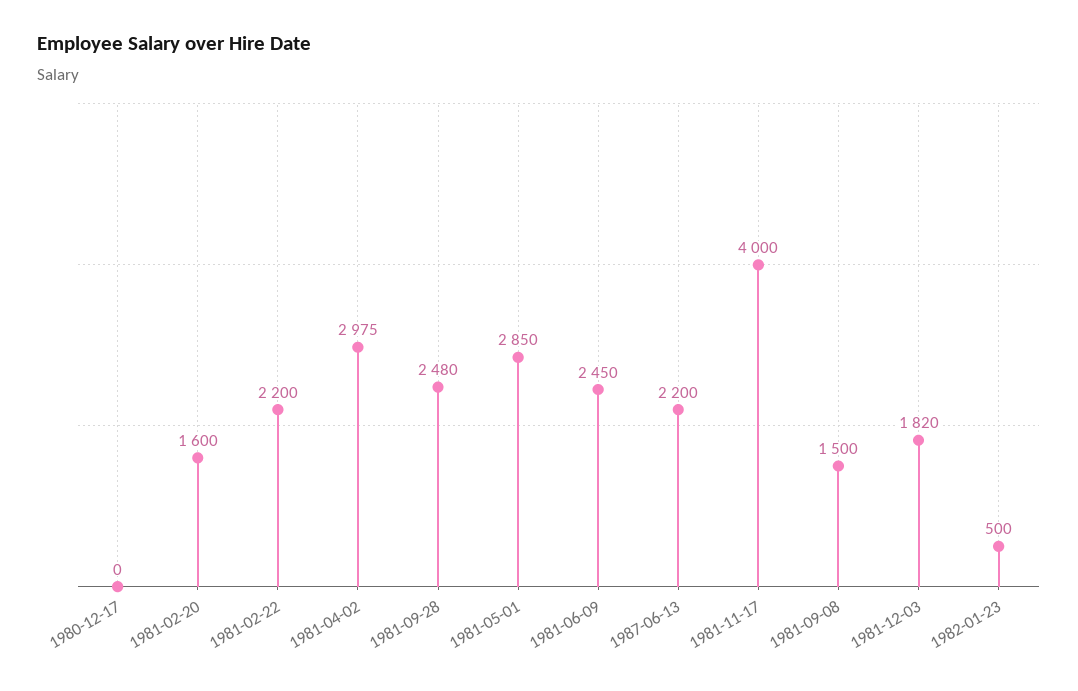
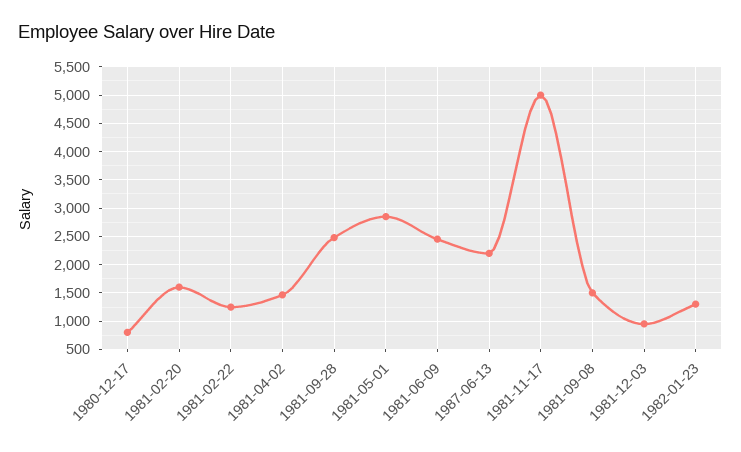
1980-12-17: 0 -> 750
1981-02-22: 2200 -> 1250
1981-04-02: 2975 -> 1500
1981-11-17: 4000 -> 5000
1981-12-03: 1820 -> 1000
1982-01-23: 500 -> 1250

